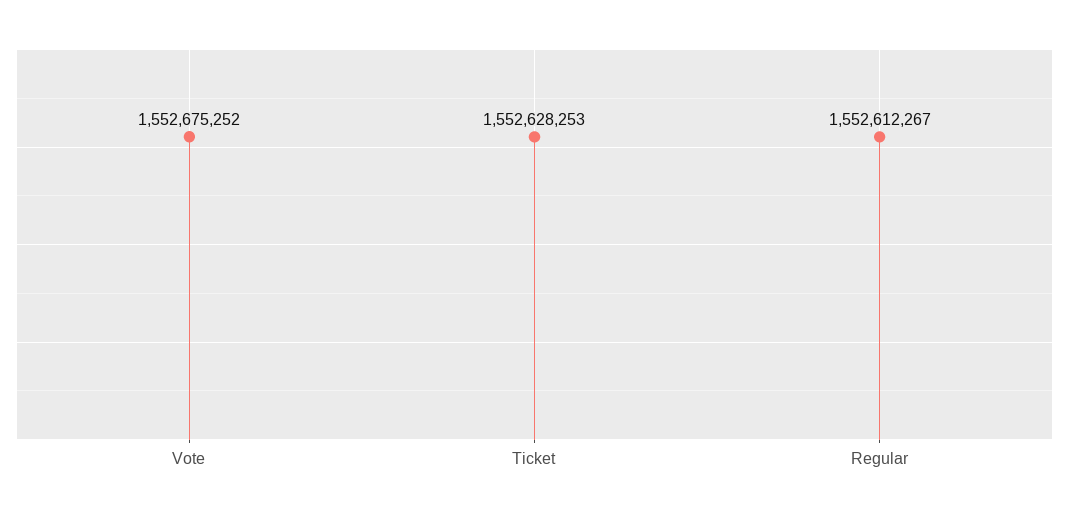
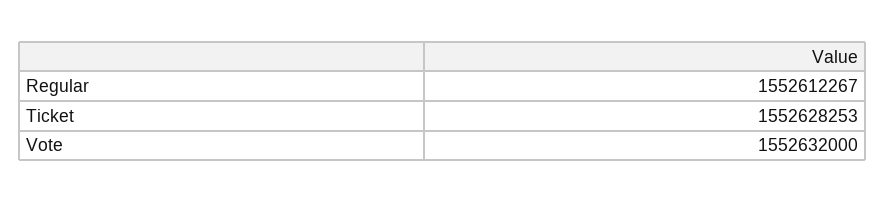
Vote: 1552675252 -> 1552632000

